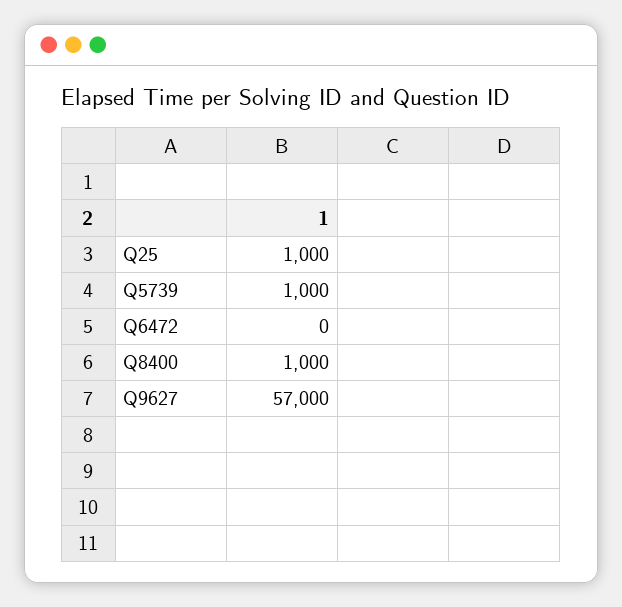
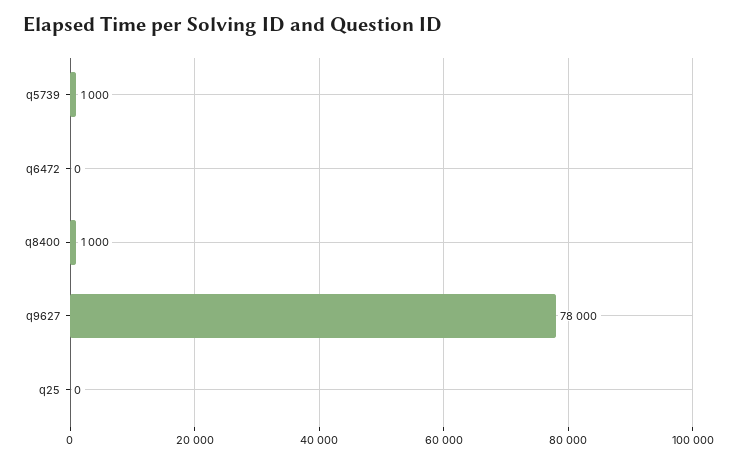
Q25: 1000 -> 0
Q9627: 57000 -> 78000

